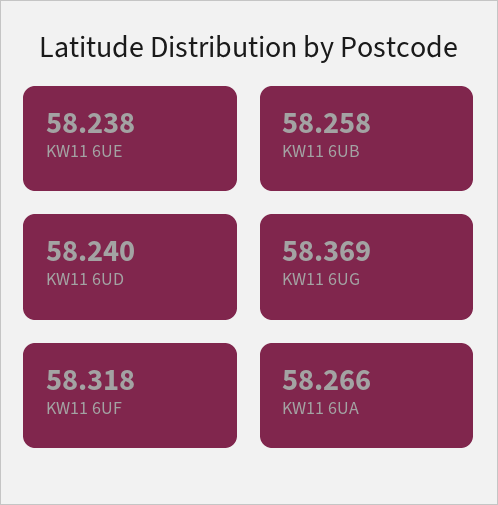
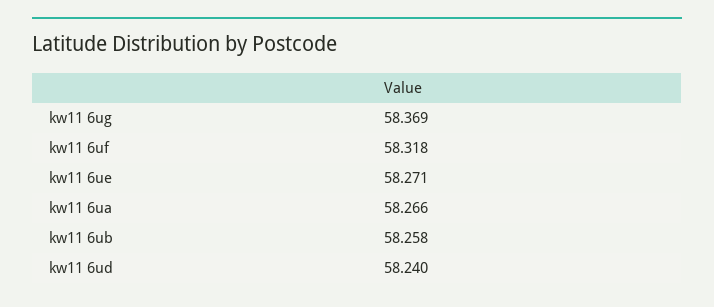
KW11 6UE: 58.238 -> 58.271

